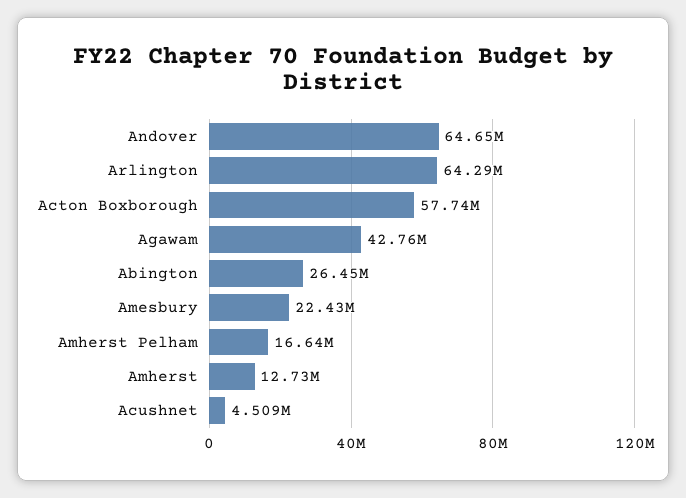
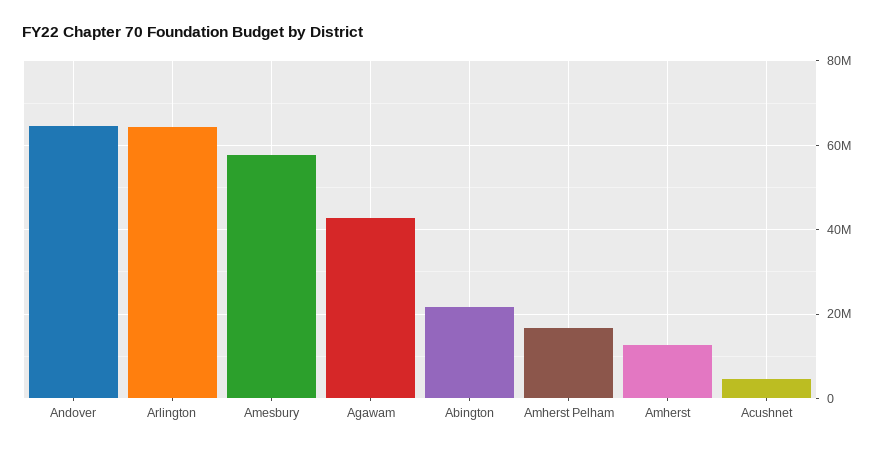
Acton Boxborough: 57740000 -> none
Abington: 26450000 -> 22000000
Amesbury: 22430000 -> 58000000

